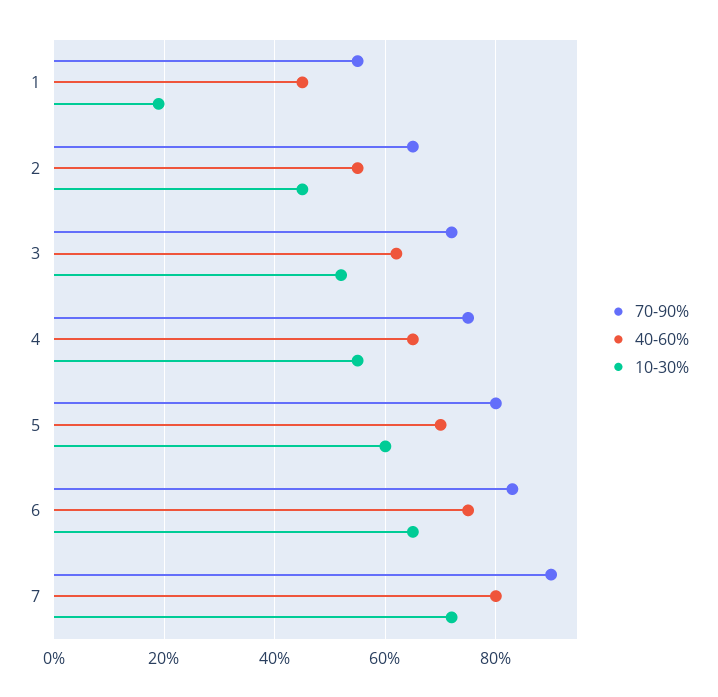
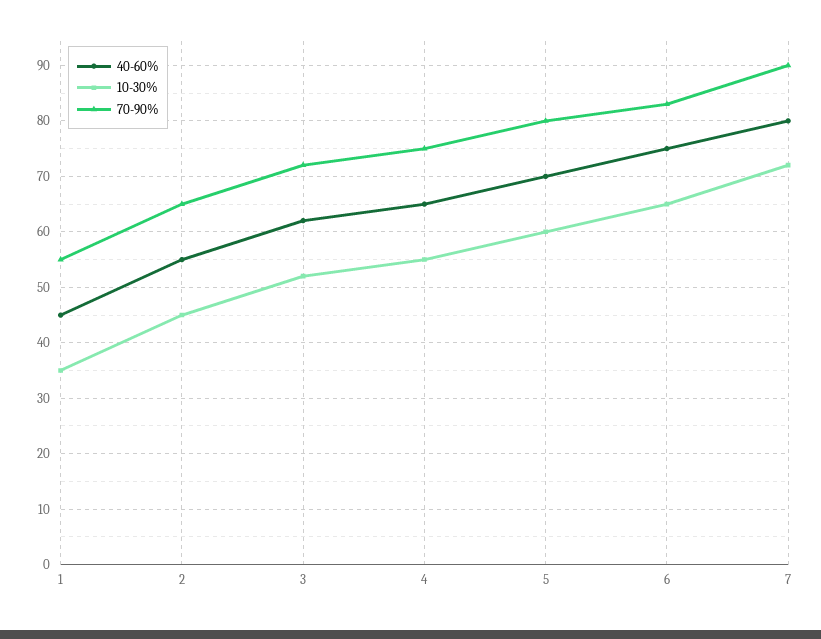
10-30%, 1: 20 -> 35

